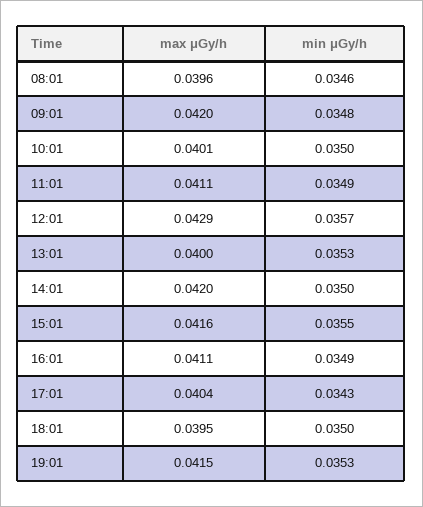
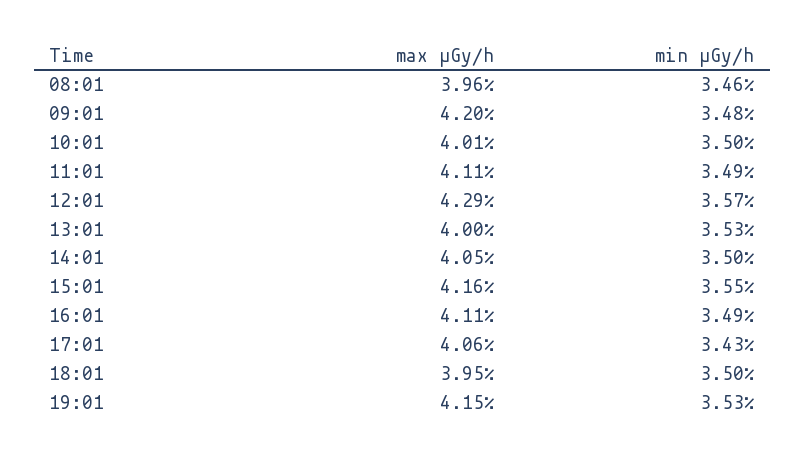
max μGy/h, 14:01: 0.042 -> 0.0405
max μGy/h, 17:01: 0.0404 -> 0.0406

